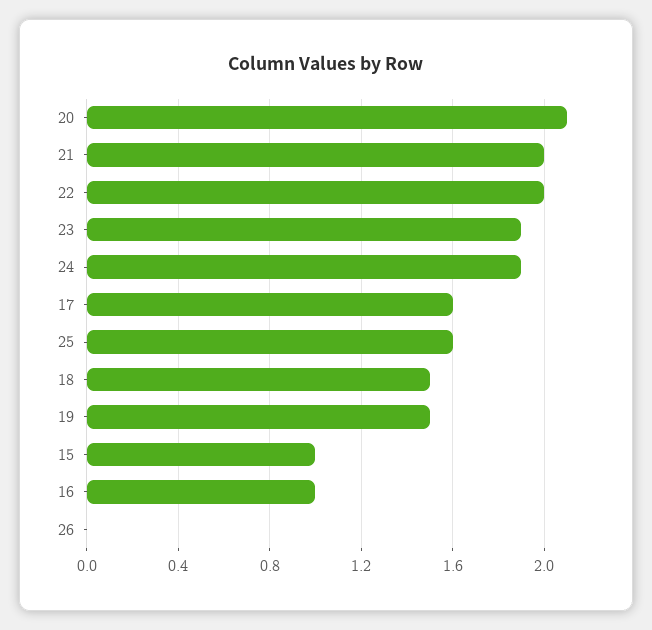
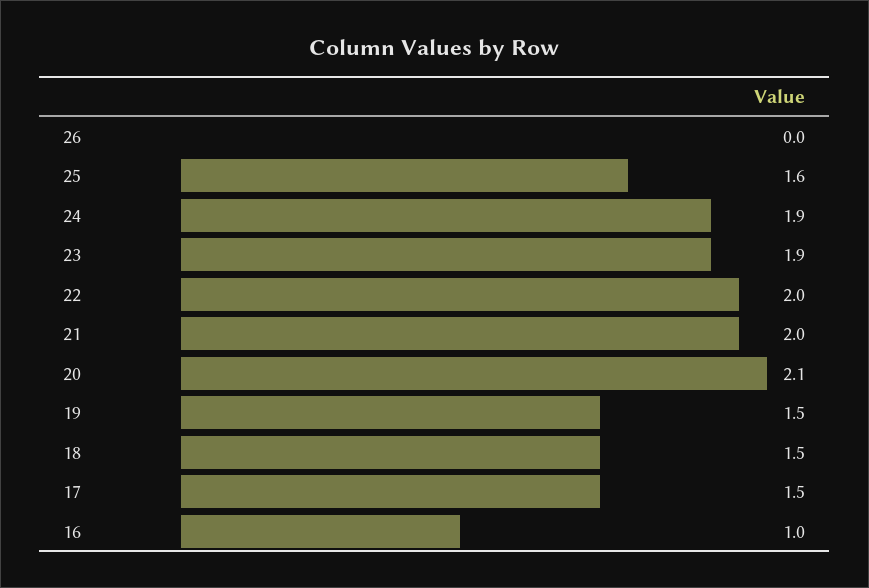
17: 1.6 -> 1.5
15: 1 -> none

